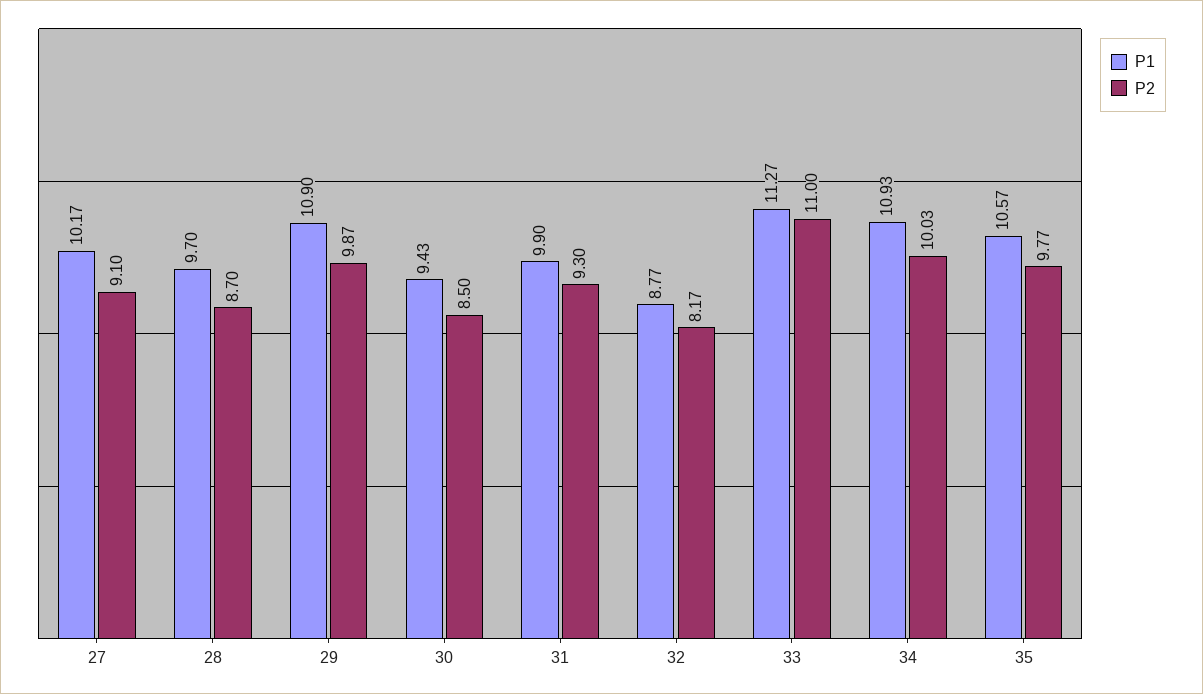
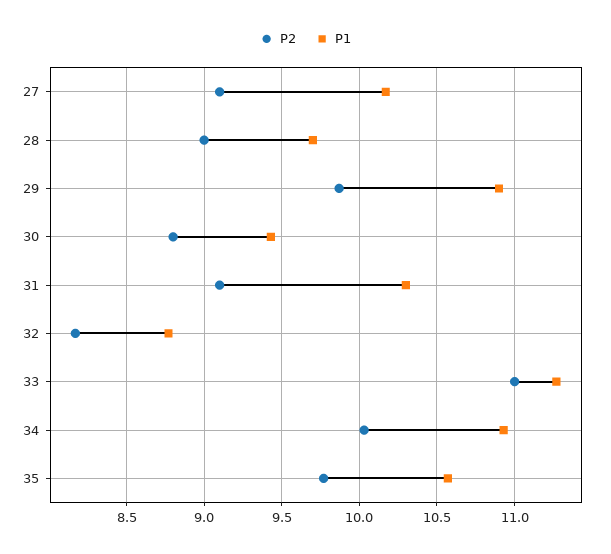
P2, 28: 8.7 -> 9
P2, 30: 8.5 -> 8.8
P1, 31: 9.9 -> 10.3
P2, 31: 9.3 -> 9.1

